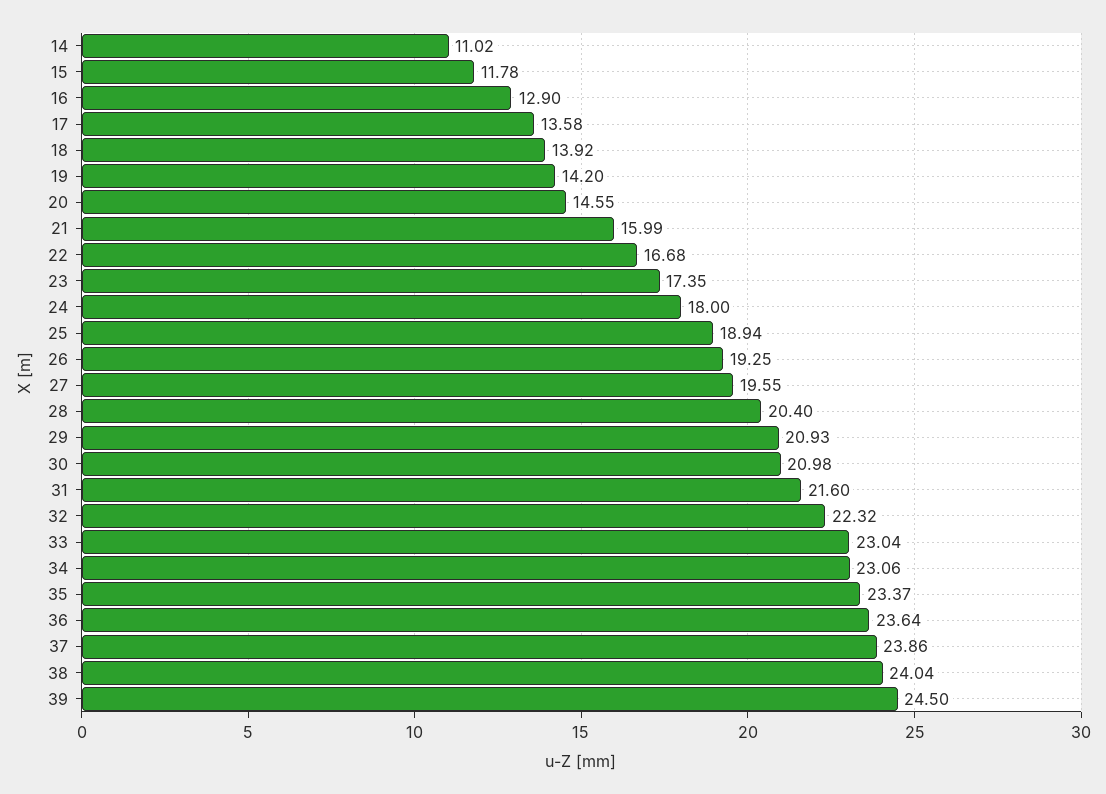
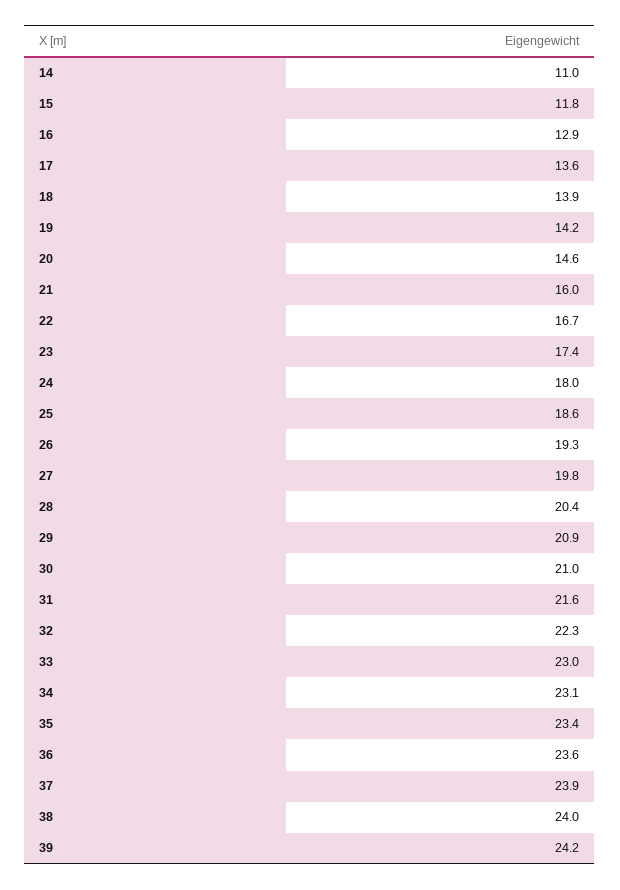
25: 18.94 -> 18.6
27: 19.55 -> 19.8
39: 24.5 -> 24.2

